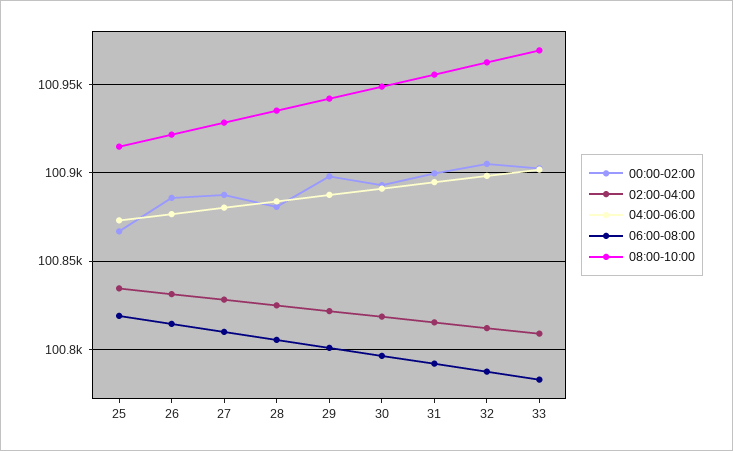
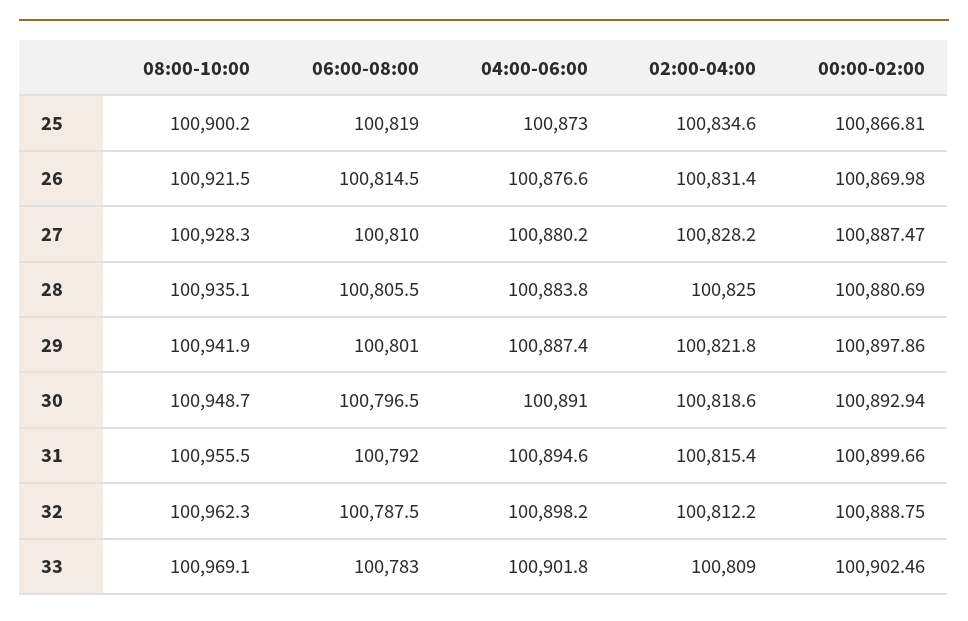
08:00-10:00, 25: 100915 -> 100900.2
00:00-02:00, 26: 100885 -> 100869.98
00:00-02:00, 32: 100905 -> 100888.75

